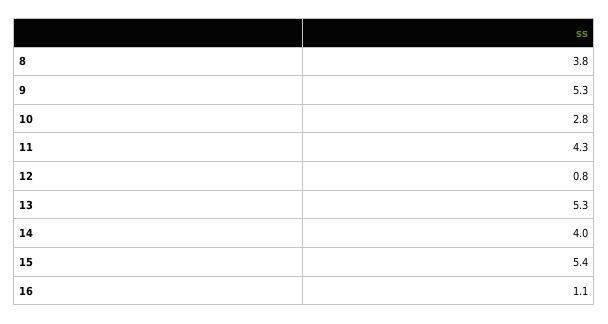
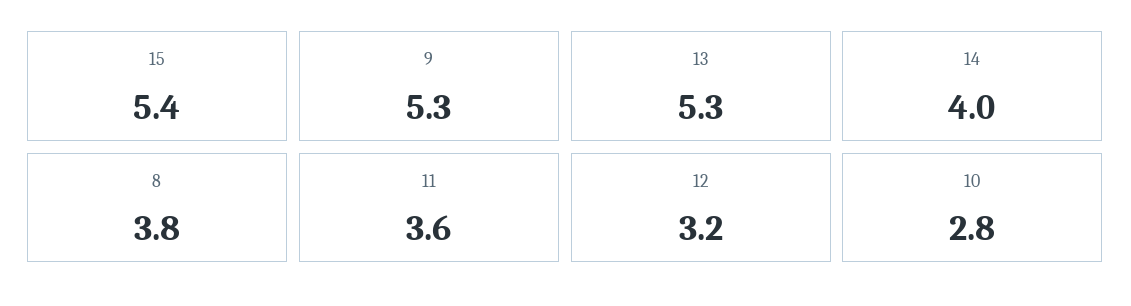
11: 4.3 -> 3.6
12: 0.8 -> 3.2
16: 1.1 -> none

